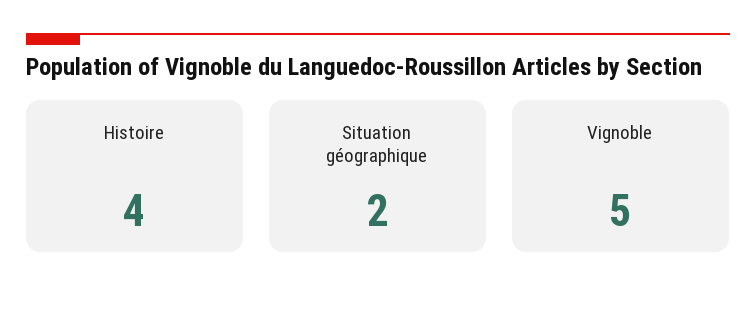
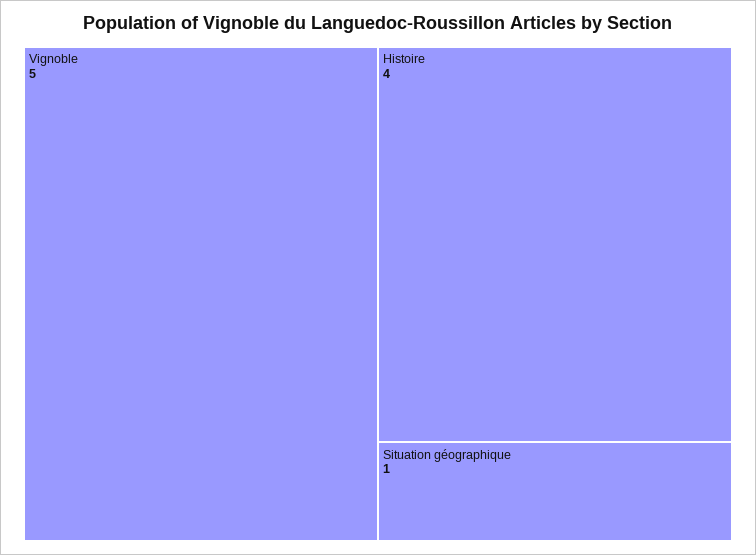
Situation géographique: 2 -> 1

